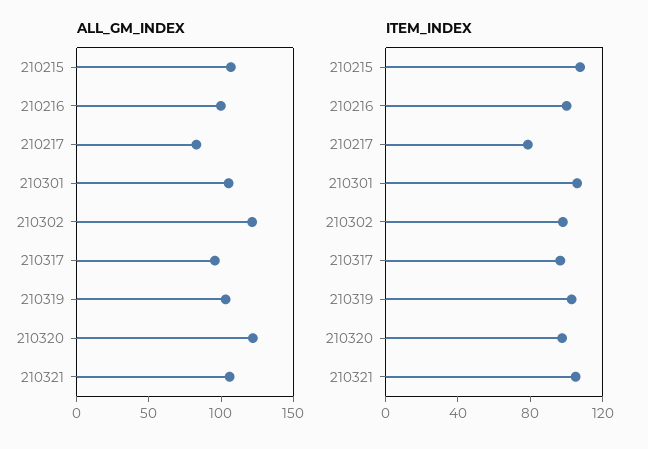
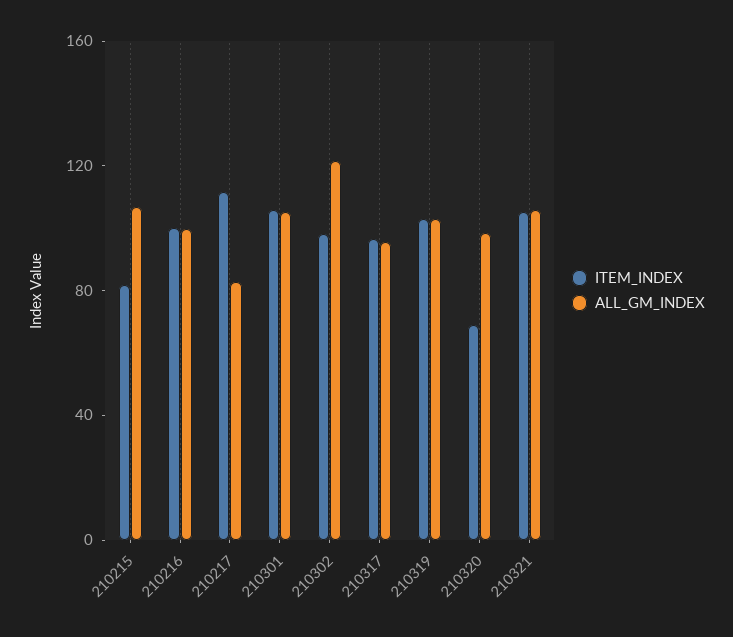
ALL_GM_INDEX, 210320: 120 -> 100
ITEM_INDEX, 210215: 110 -> 80
ITEM_INDEX, 210217: 80 -> 110
ITEM_INDEX, 210320: 100 -> 70

